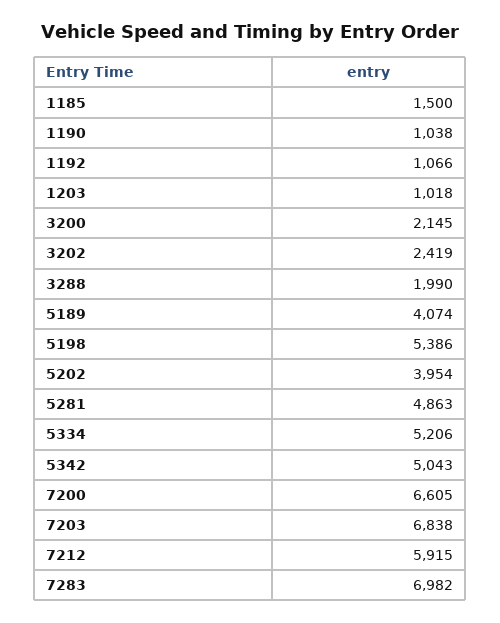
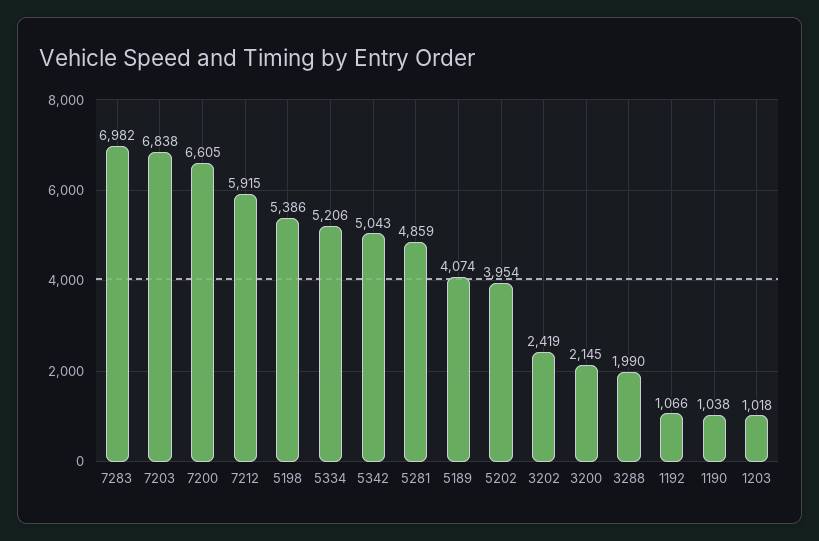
1185: 1500 -> none
5281: 4863 -> 4859

